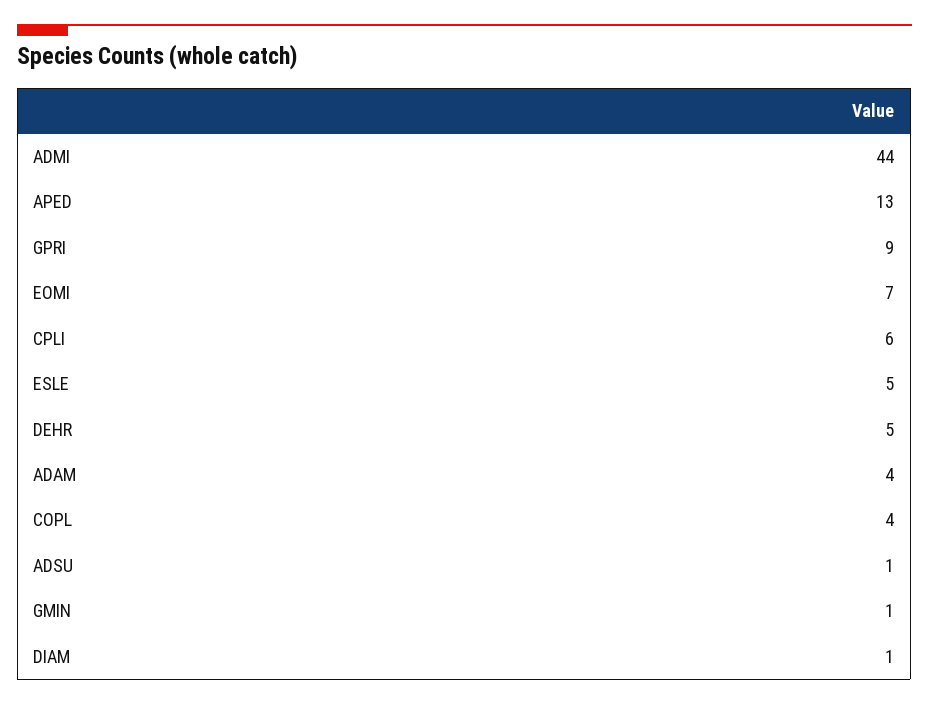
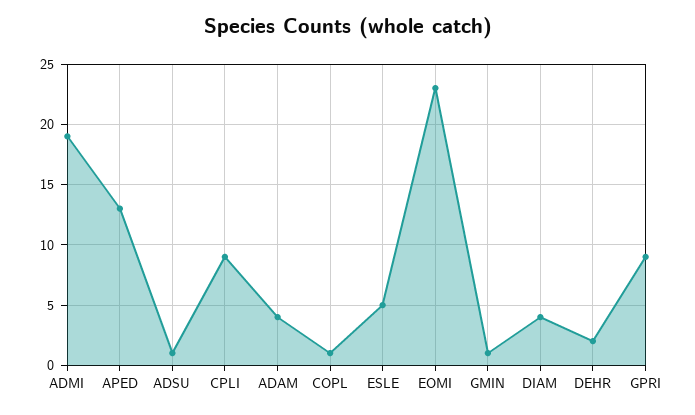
ADMI: 44 -> 19
EOMI: 7 -> 23
CPLI: 6 -> 9
DEHR: 5 -> 2
COPL: 4 -> 1
DIAM: 1 -> 4

